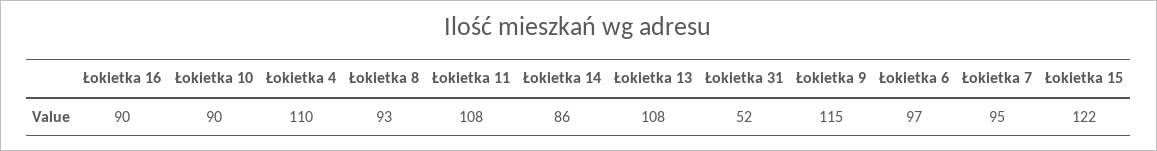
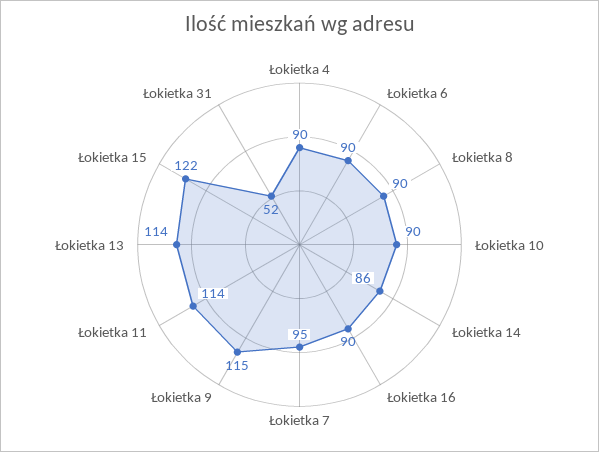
Łokietka 4: 110 -> 90
Łokietka 8: 93 -> 90
Łokietka 11: 108 -> 114
Łokietka 13: 108 -> 114
Łokietka 6: 97 -> 90

